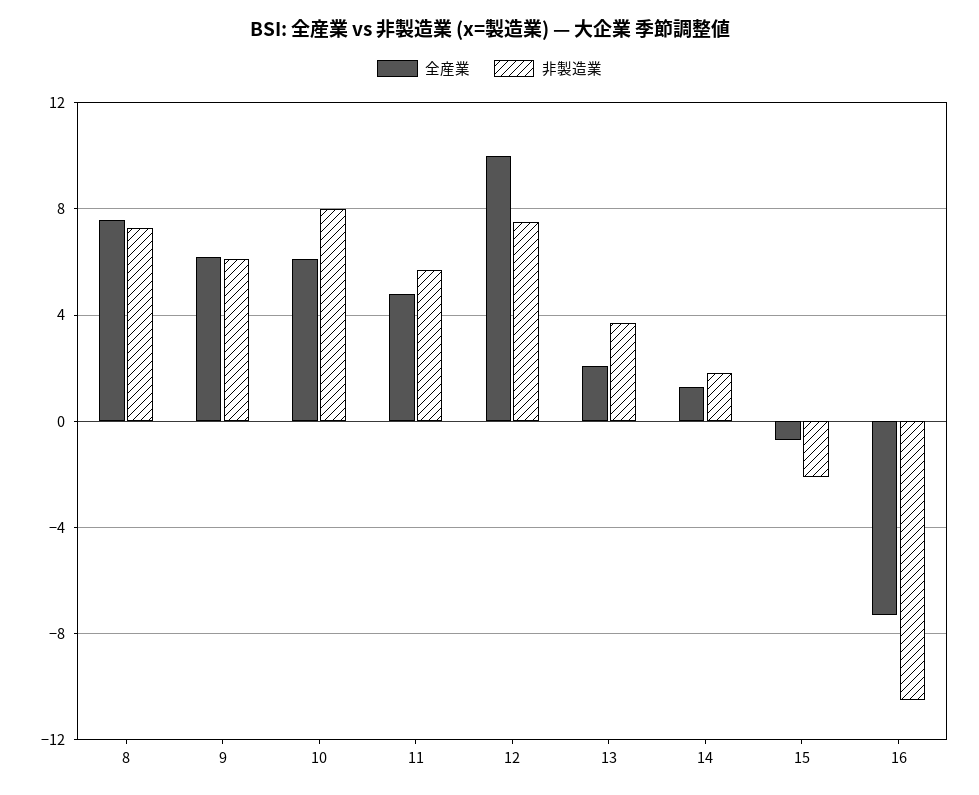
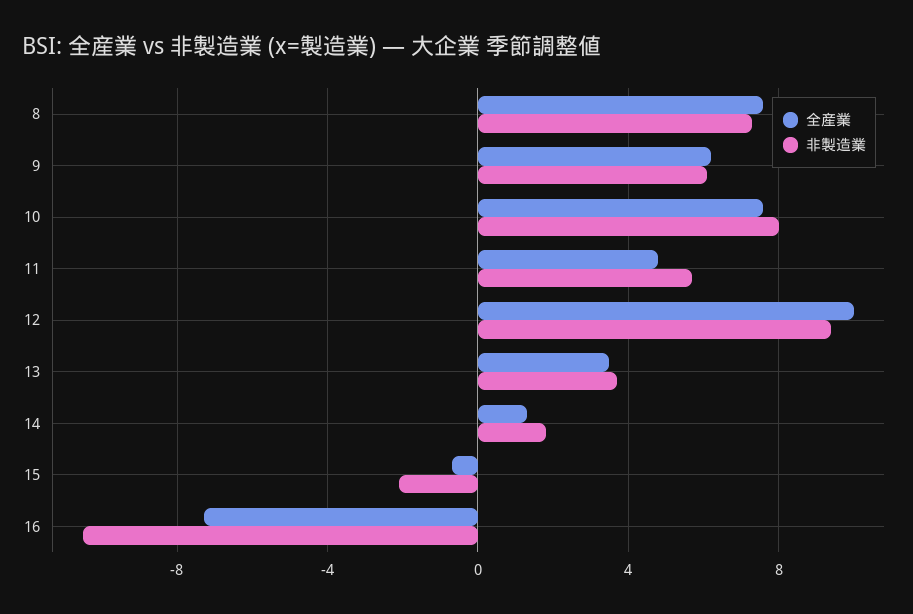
全産業, 10: 6 -> 7.5
非製造業, 12: 7.5 -> 9.5
全産業, 13: 2 -> 3.5

